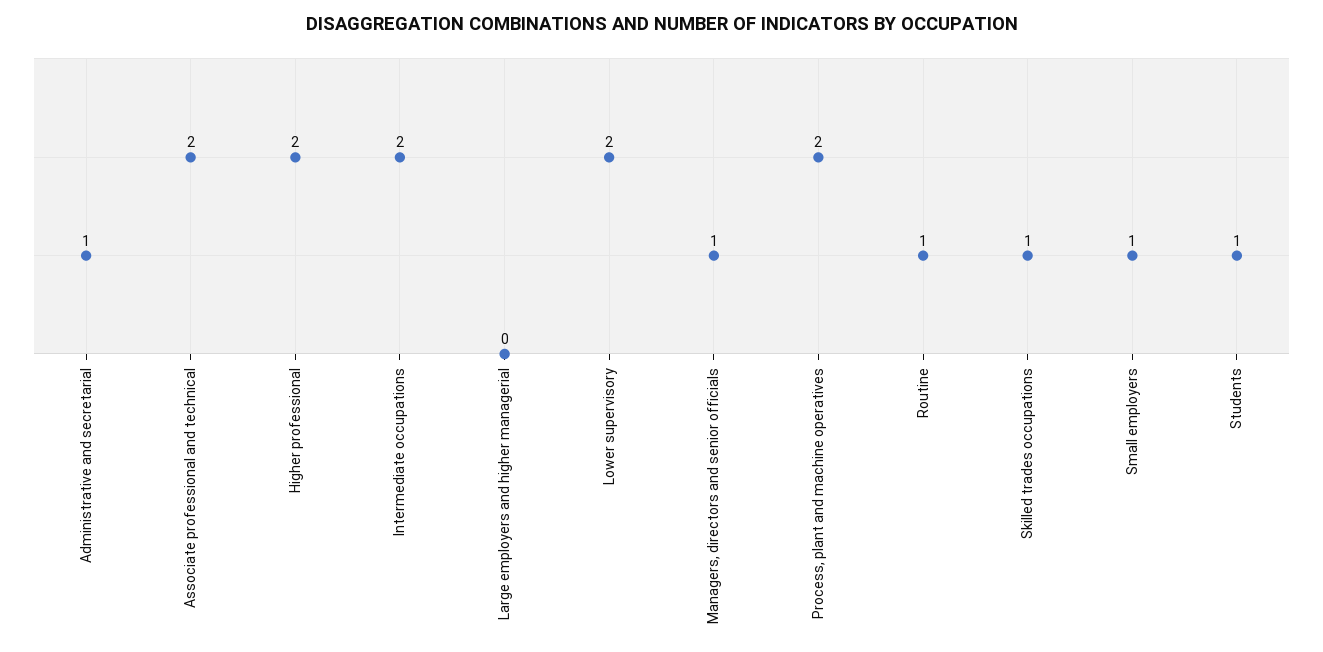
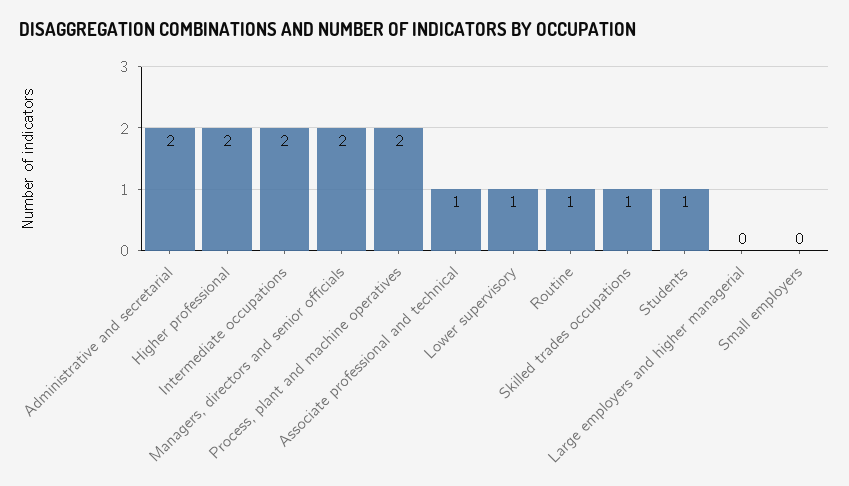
Administrative and secretarial: 1 -> 2
Associate professional and technical: 2 -> 1
Lower supervisory: 2 -> 1
Managers, directors and senior officials: 1 -> 2
Small employers: 1 -> 0

